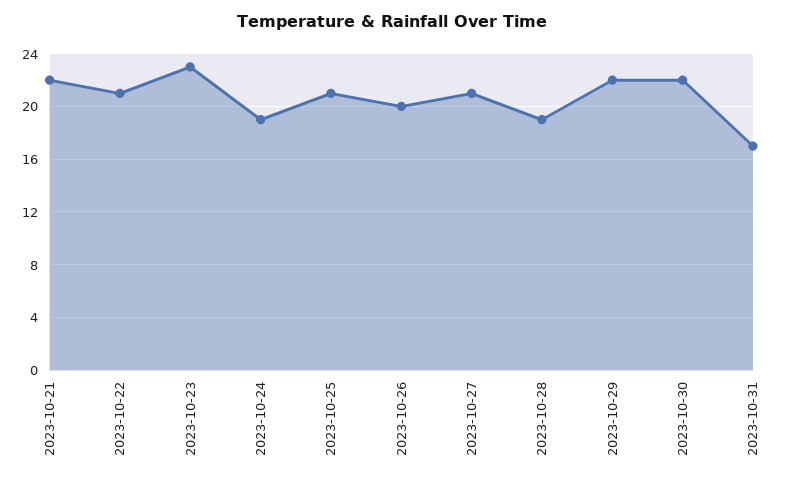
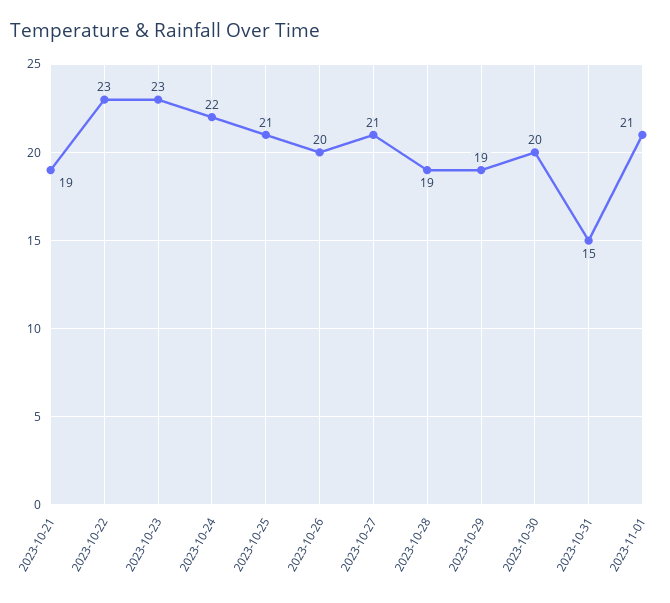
2023-10-21: 22 -> 19
2023-10-22: 21 -> 23
2023-10-24: 19 -> 22
2023-10-29: 22 -> 19
2023-10-30: 22 -> 20
2023-10-31: 17 -> 15
2023-11-01: none -> 21

